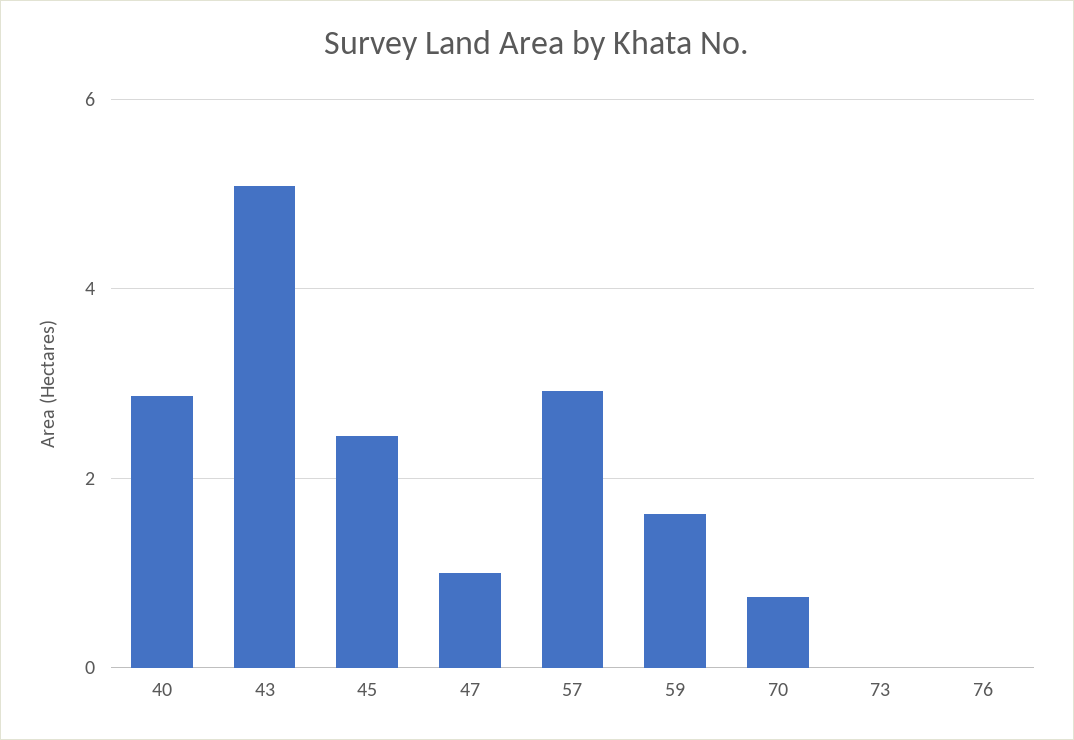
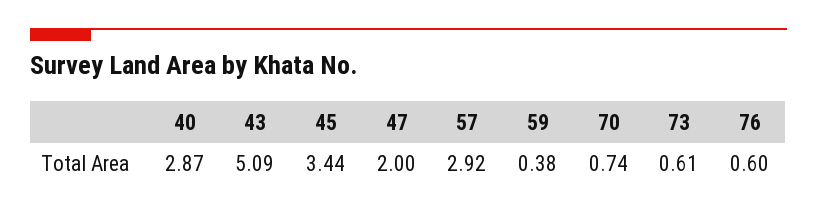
45: 2.4 -> 3.44
47: 1 -> 2
59: 1.6 -> 0.38
73: 0 -> 0.61
76: 0 -> 0.6

